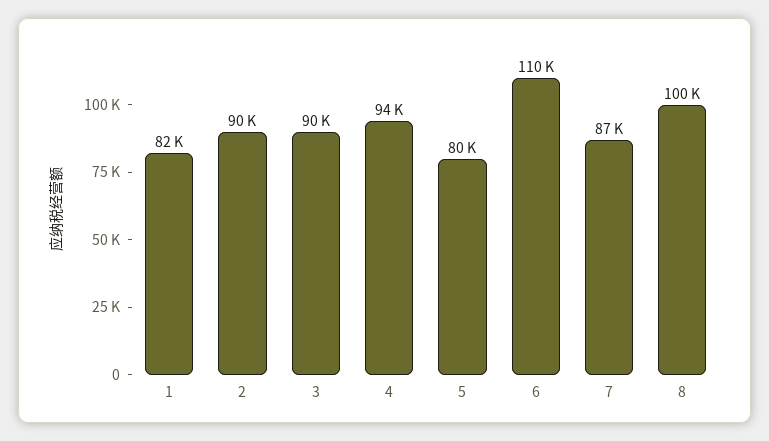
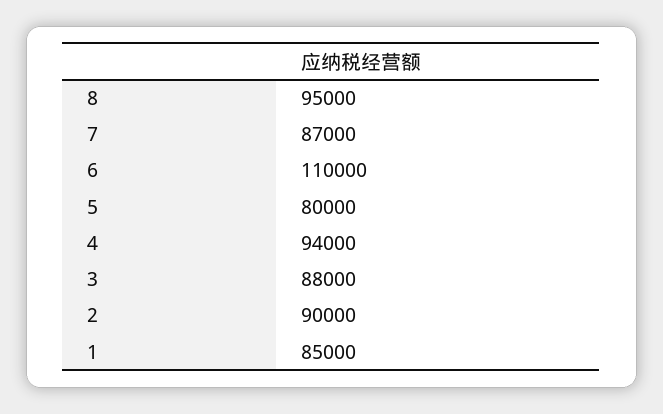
1: 82000 -> 85000
3: 90000 -> 88000
8: 100000 -> 95000

